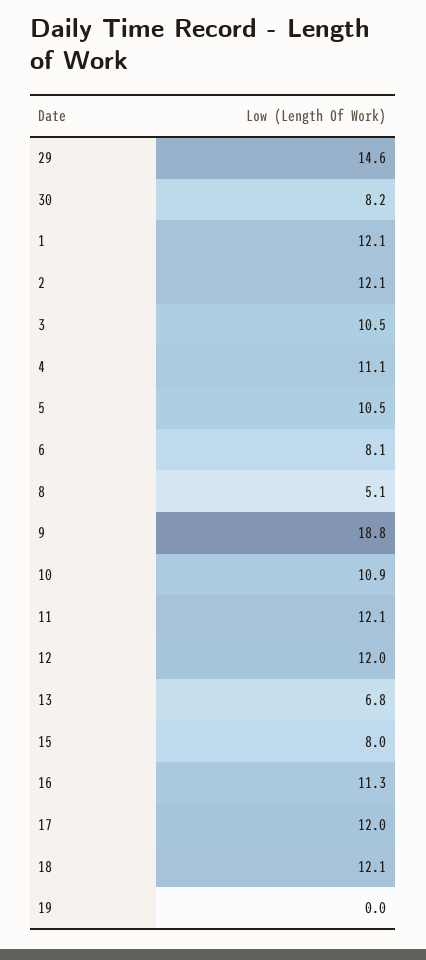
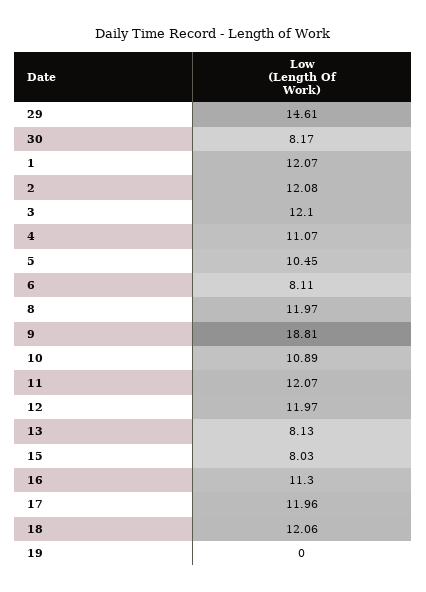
3: 10.5 -> 12.1
8: 5.1 -> 11.97
13: 6.8 -> 8.13

